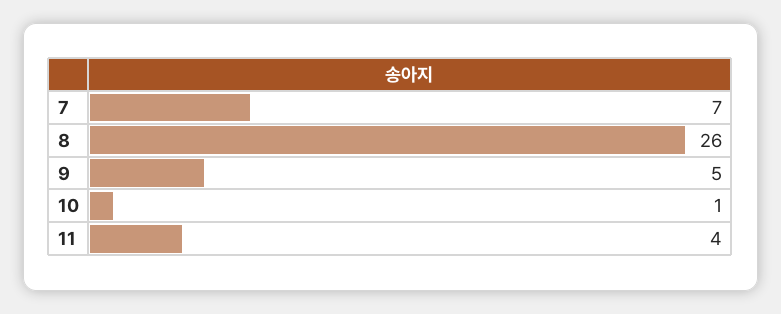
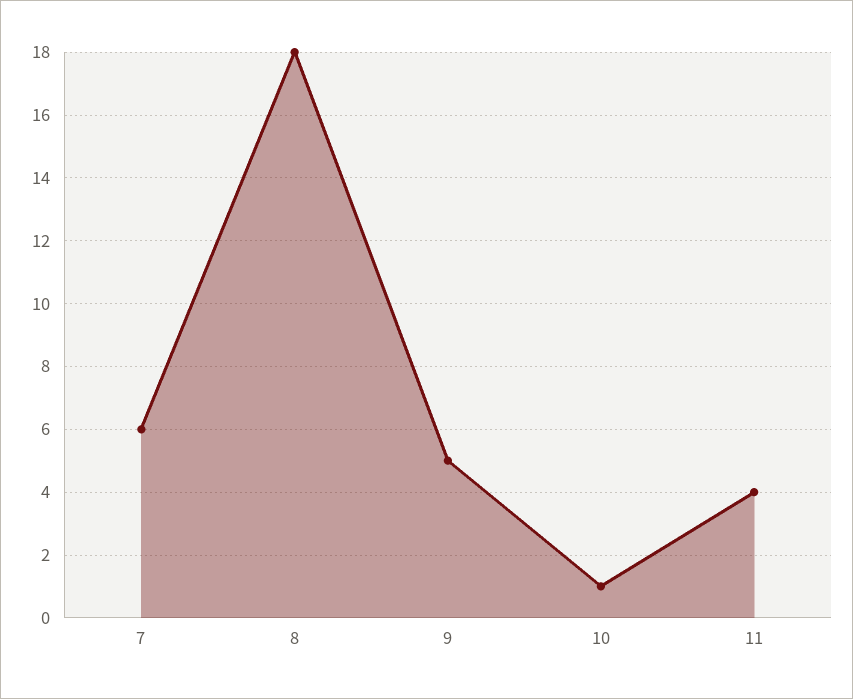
7: 7 -> 6
8: 26 -> 18

